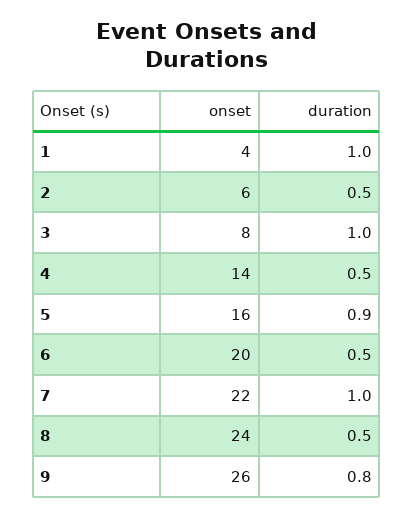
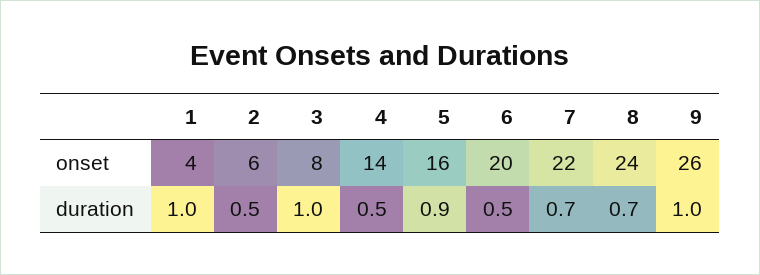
duration, 7: 1 -> 0.7
duration, 8: 0.5 -> 0.7
duration, 9: 0.8 -> 1

